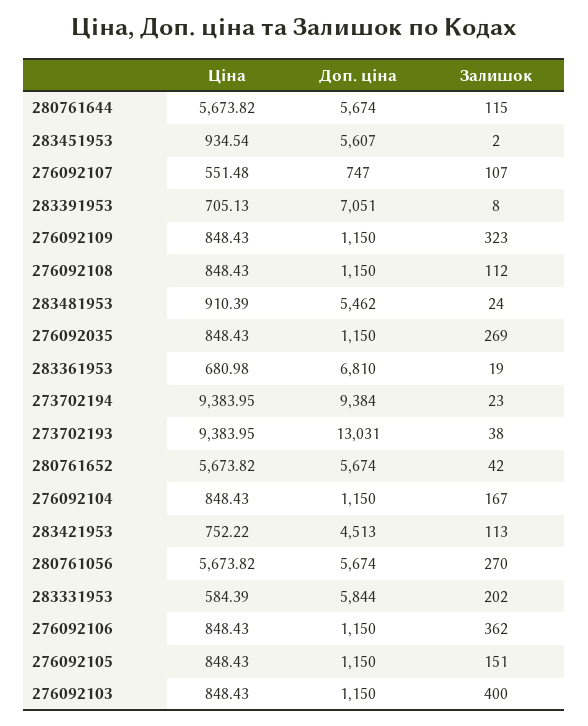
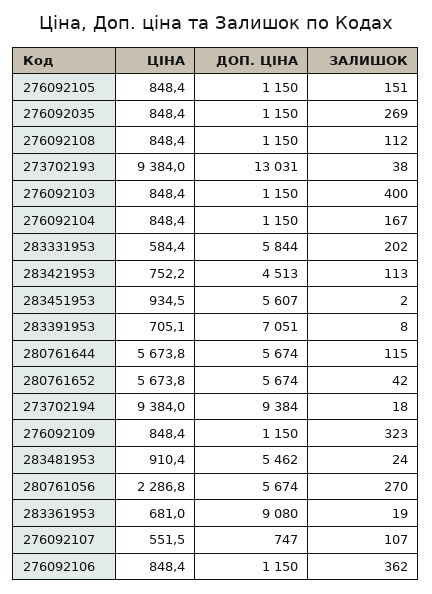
Доп. ціна, 283361953: 6810 -> 9080
Залишок, 273702194: 23 -> 18
Ціна, 280761056: 5673.82 -> 2286.8

